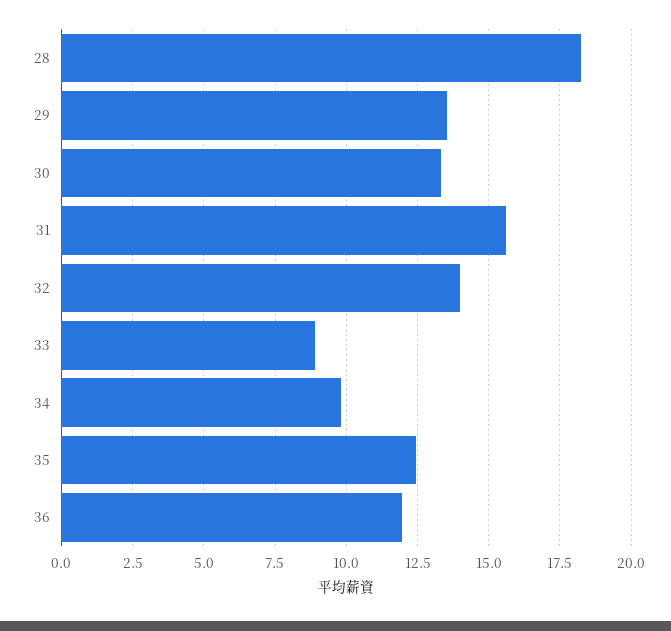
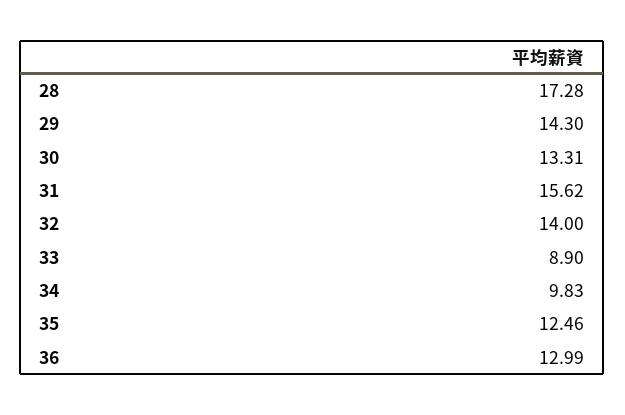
28: 18.25 -> 17.28
29: 13.5 -> 14.3
36: 12 -> 12.99

